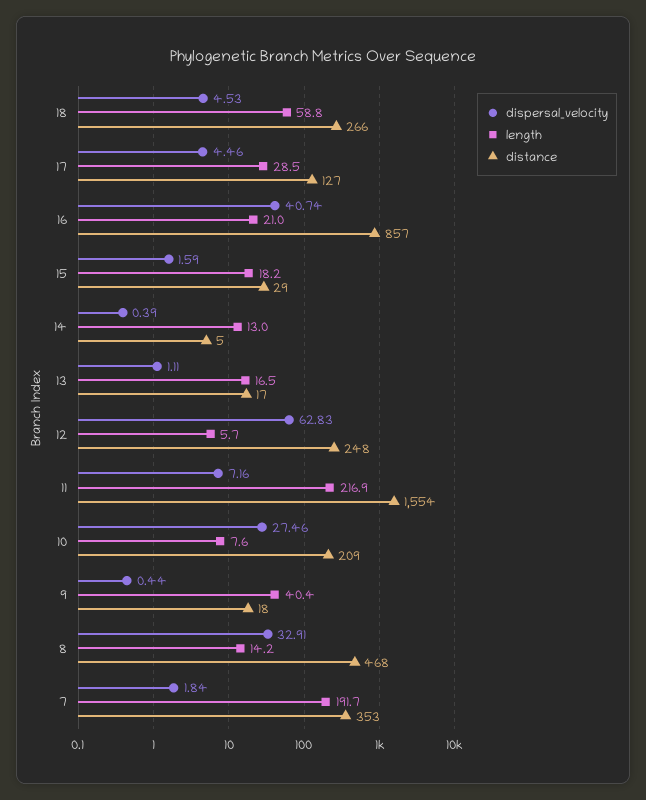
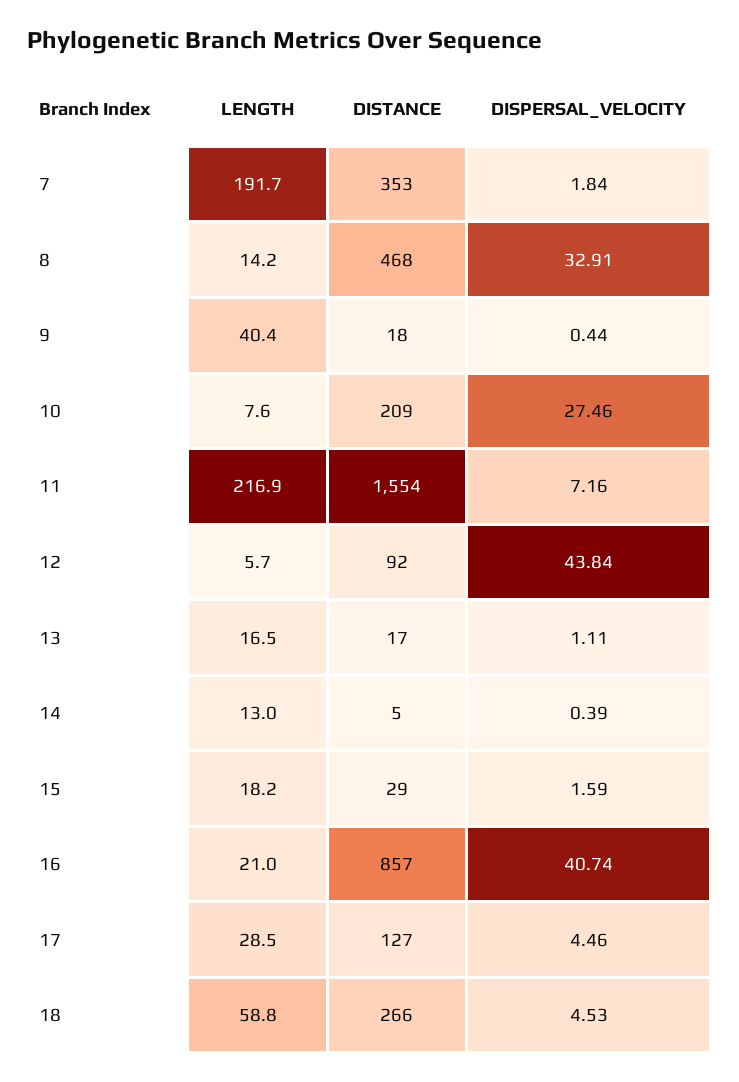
dispersal_velocity, 12: 62.83 -> 43.84
distance, 12: 248 -> 92

